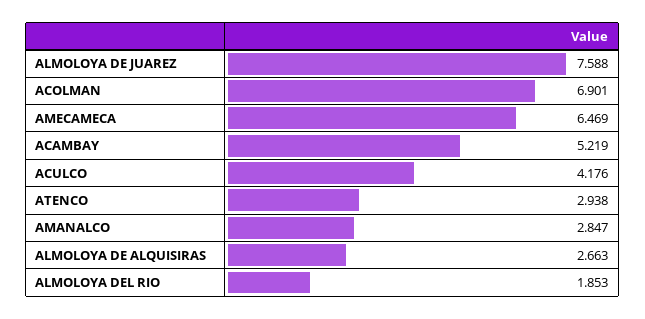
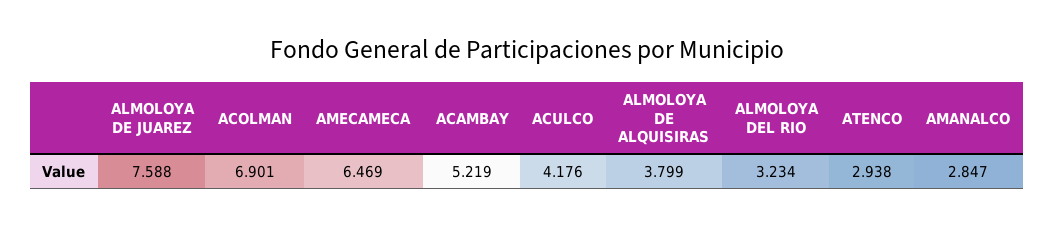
ALMOLOYA DE ALQUISIRAS: 2.663 -> 3.799
ALMOLOYA DEL RIO: 1.853 -> 3.234

